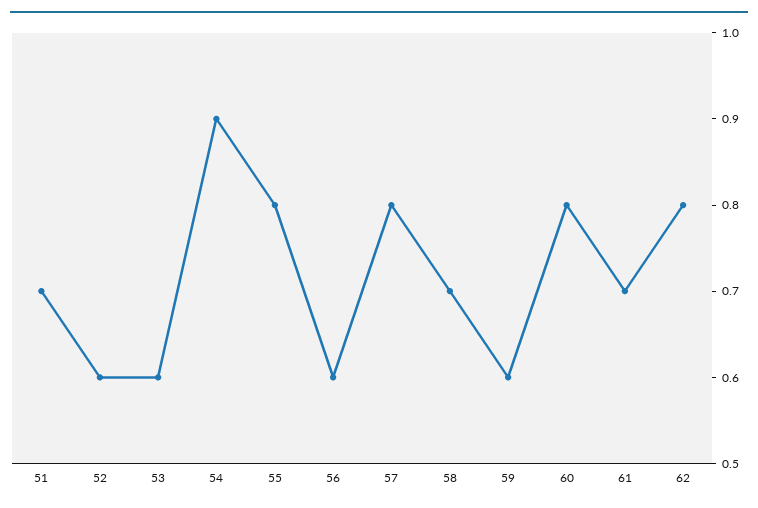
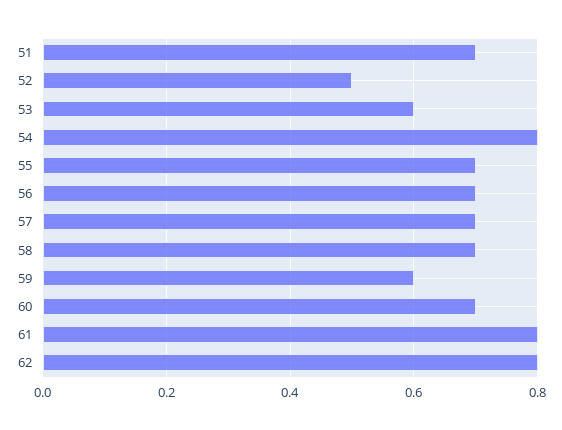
52: 0.6 -> 0.5
54: 0.9 -> 0.8
55: 0.8 -> 0.7
56: 0.6 -> 0.7
57: 0.8 -> 0.7
60: 0.8 -> 0.7
61: 0.7 -> 0.8

